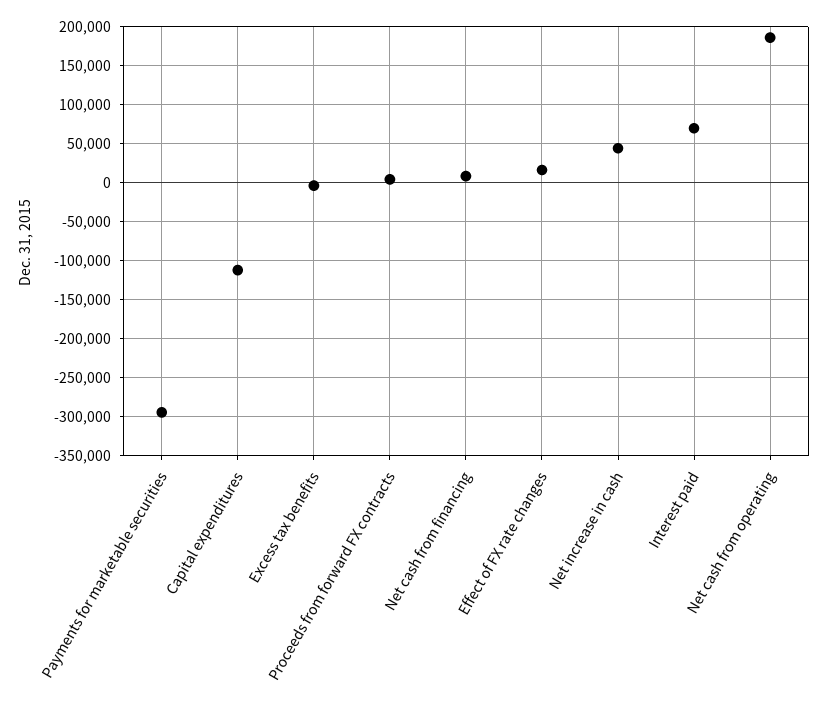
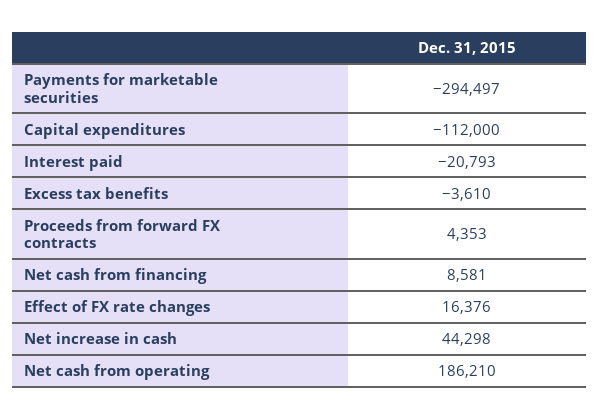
Interest paid: 70000 -> -20793

